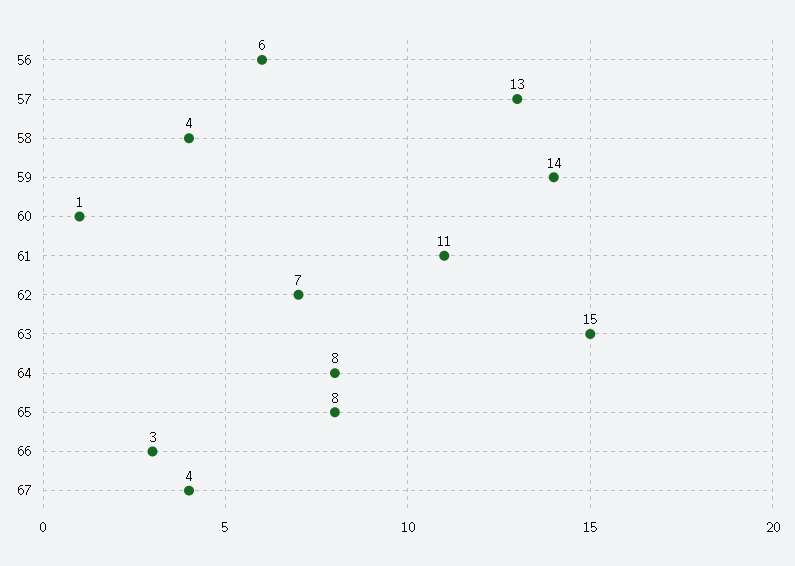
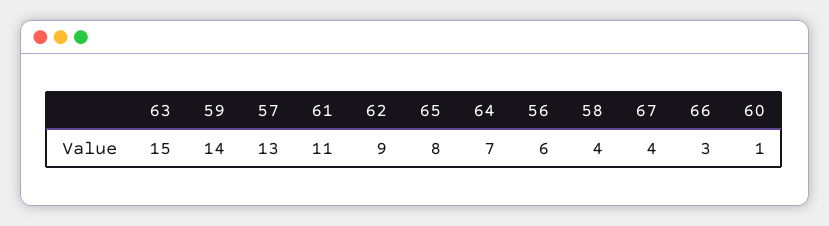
62: 7 -> 9
64: 8 -> 7

